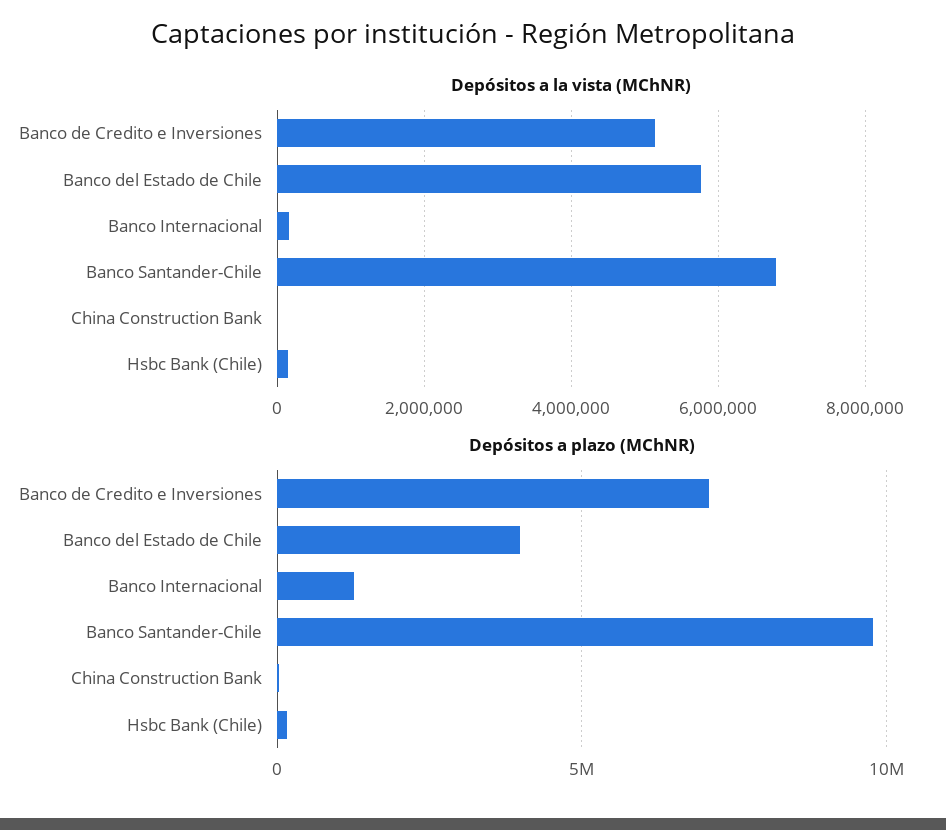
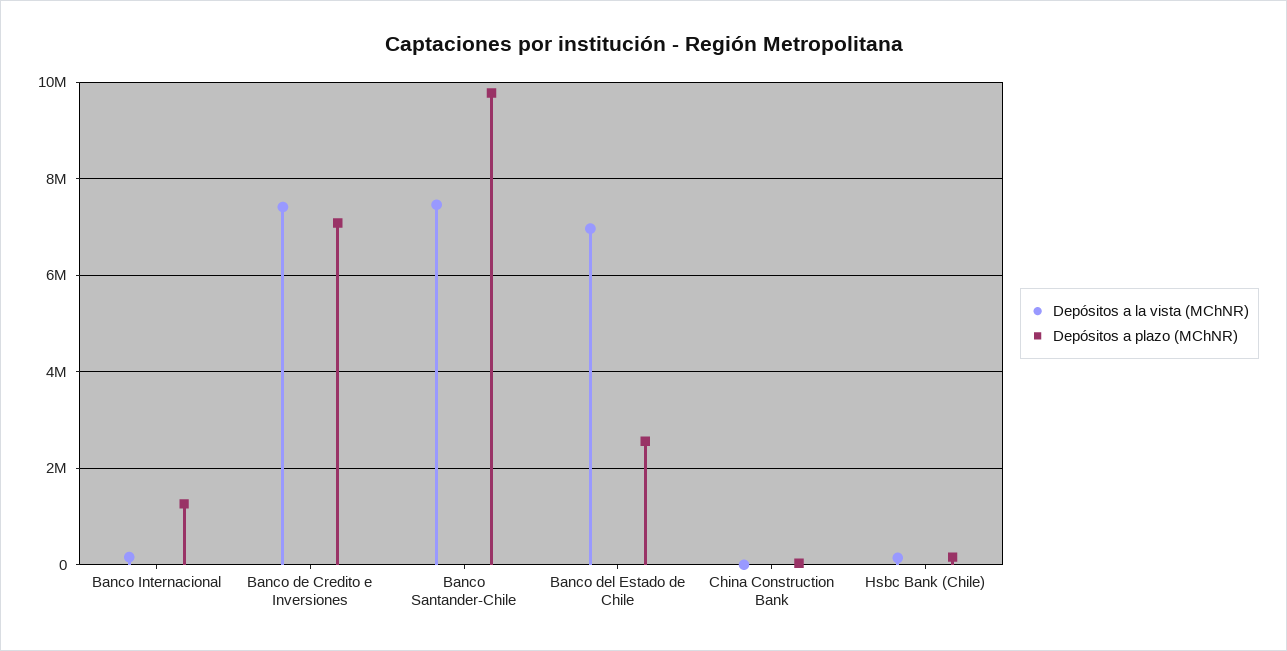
Depósitos a la vista (MChNR), Banco de Credito e Inversiones: 5200000 -> 7400000
Depósitos a la vista (MChNR), Banco del Estado de Chile: 5800000 -> 7000000
Depósitos a la vista (MChNR), Banco Santander-Chile: 6800000 -> 7400000
Depósitos a plazo (MChNR), Banco del Estado de Chile: 4000000 -> 2600000

